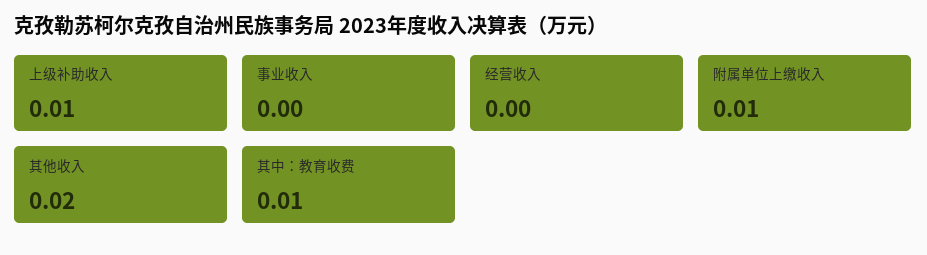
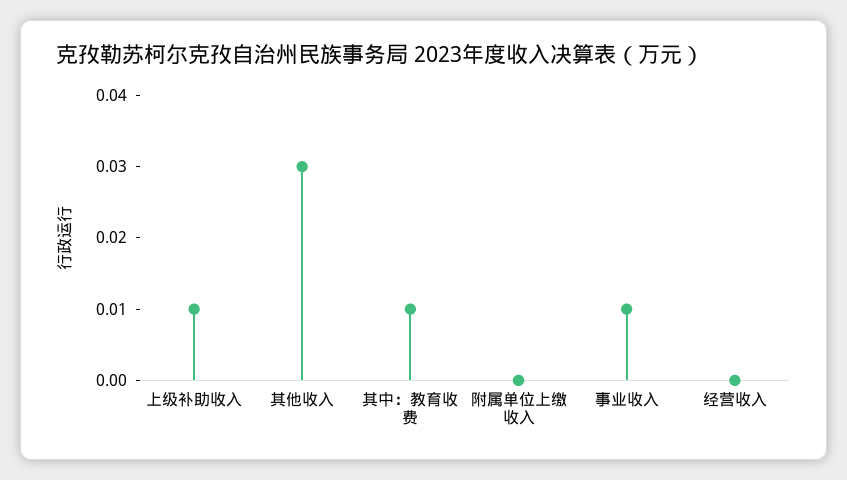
事业收入: 0 -> 0.01
附属单位上缴收入: 0.01 -> 0
其他收入: 0.02 -> 0.03

